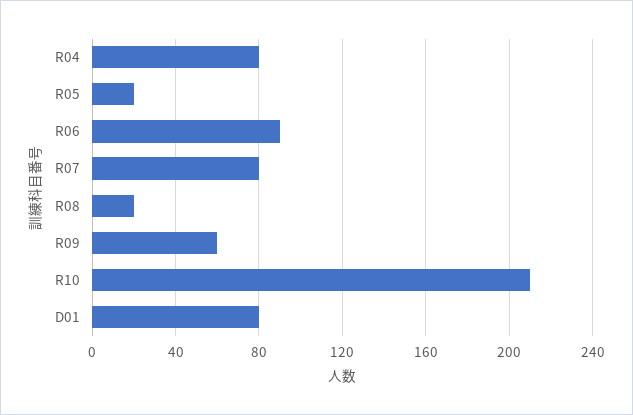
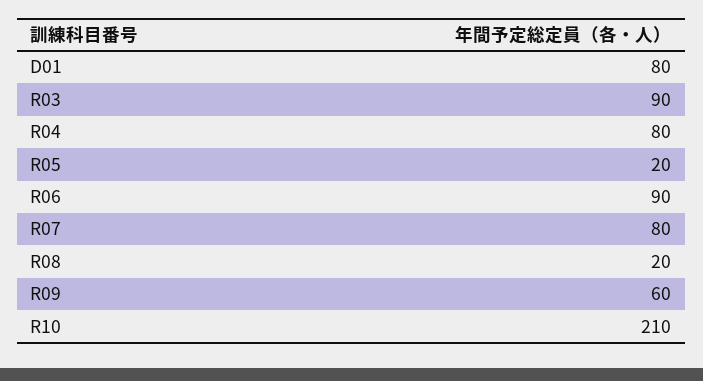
R03: none -> 90

